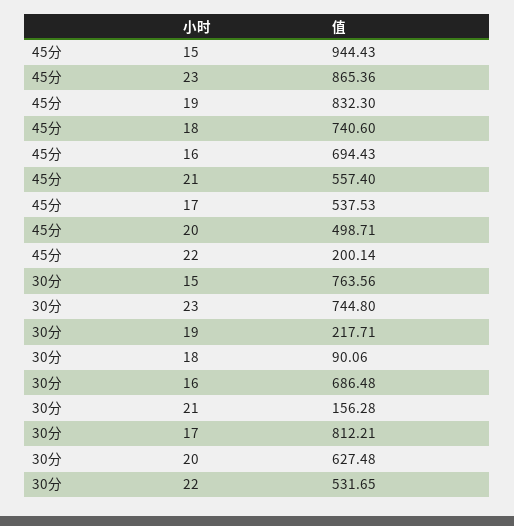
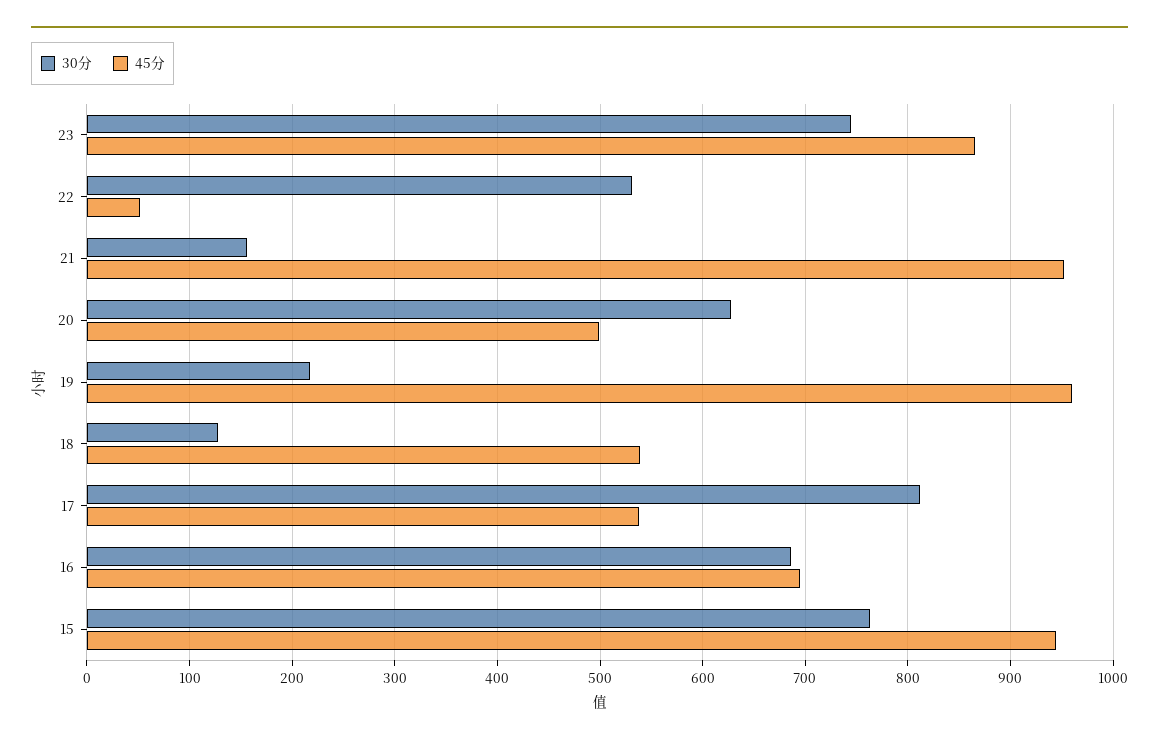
45分, 19: 832.3 -> 960
45分, 18: 740.6 -> 540
45分, 21: 557.4 -> 950
45分, 22: 200.14 -> 50
30分, 18: 90.06 -> 130

